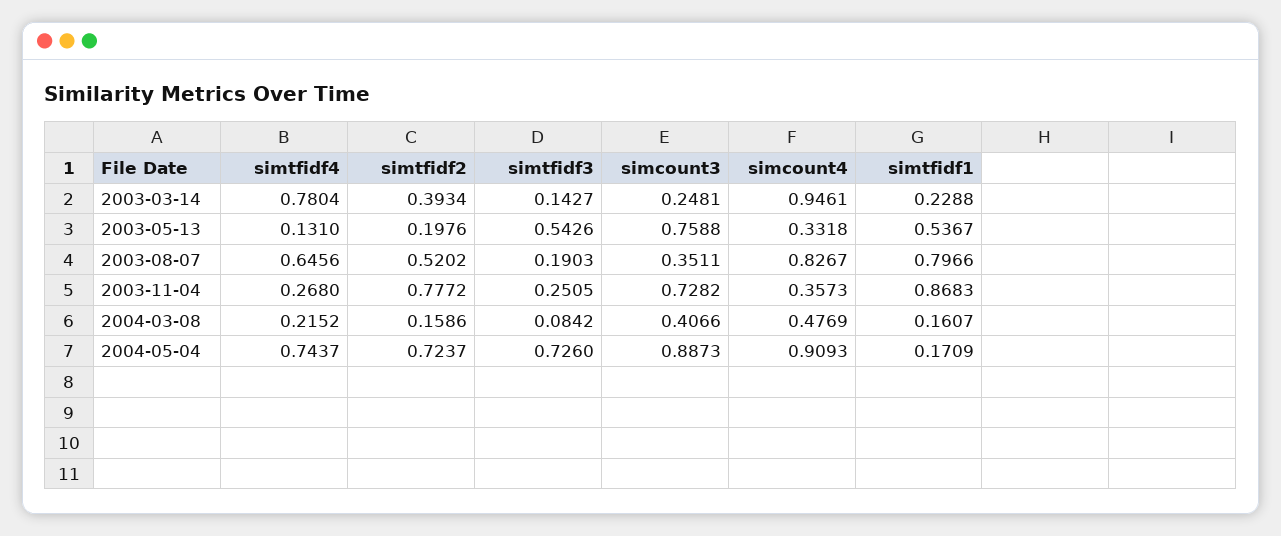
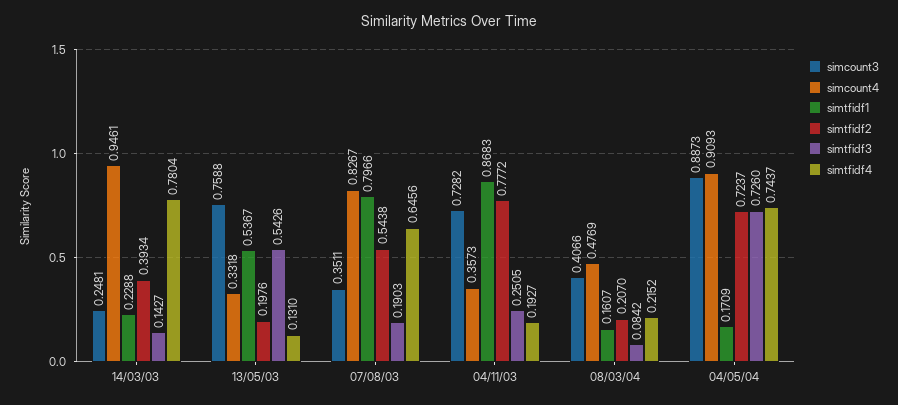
simtfidf2, 2003-08-07: 0.5202 -> 0.5438
simtfidf4, 2003-11-04: 0.268 -> 0.1927
simtfidf2, 2004-03-08: 0.1586 -> 0.207

